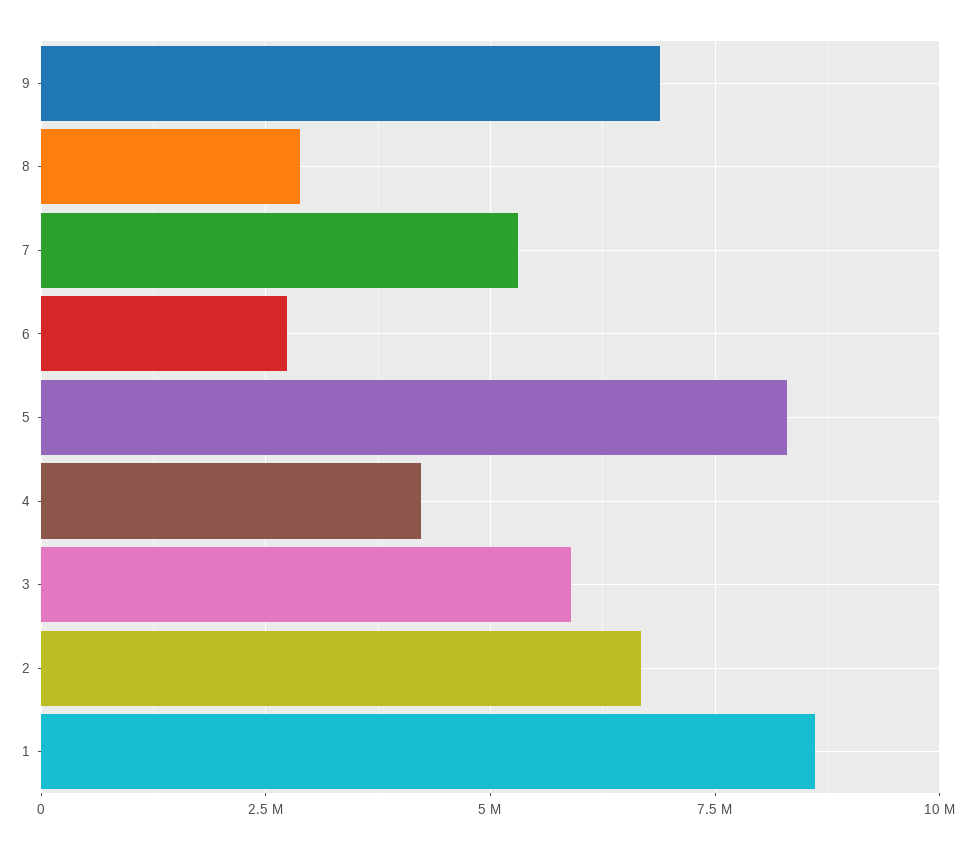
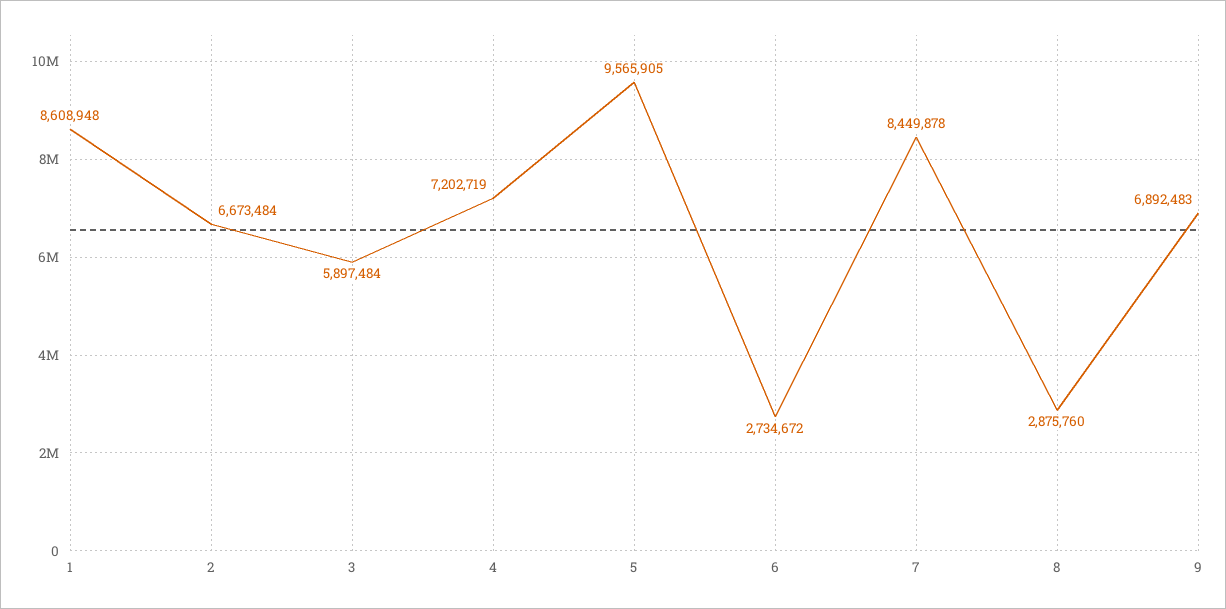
7: 5250000 -> 8449878
5: 8250000 -> 9565905
4: 4250000 -> 7202719

